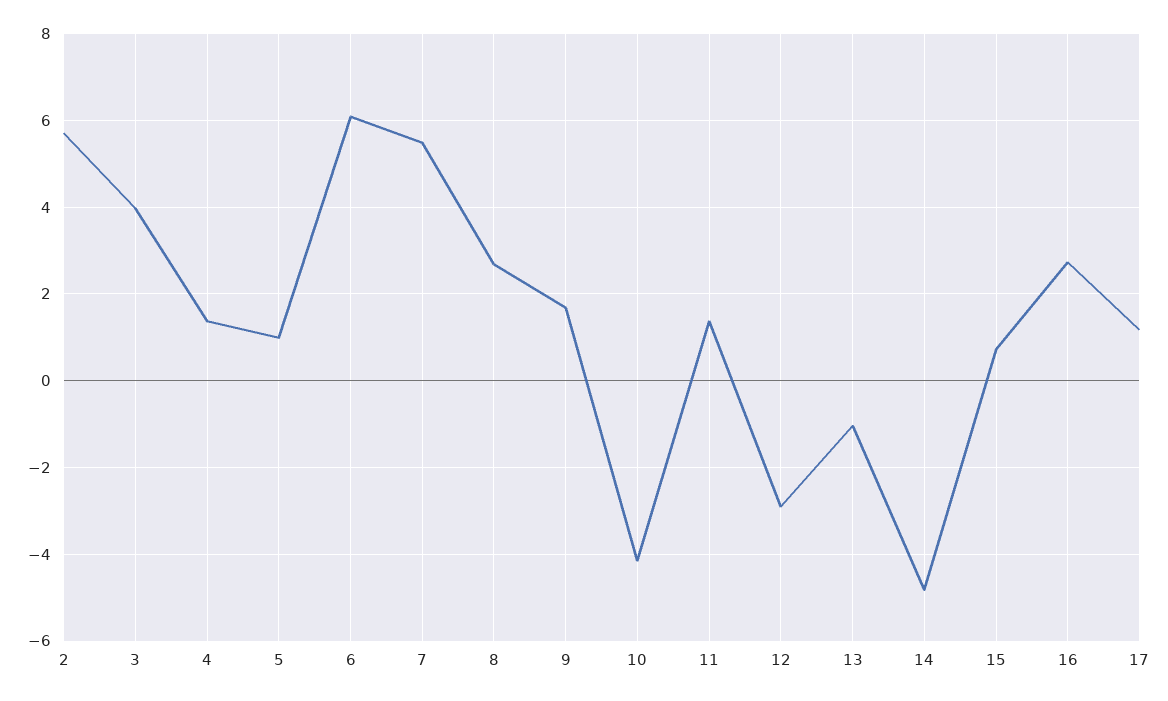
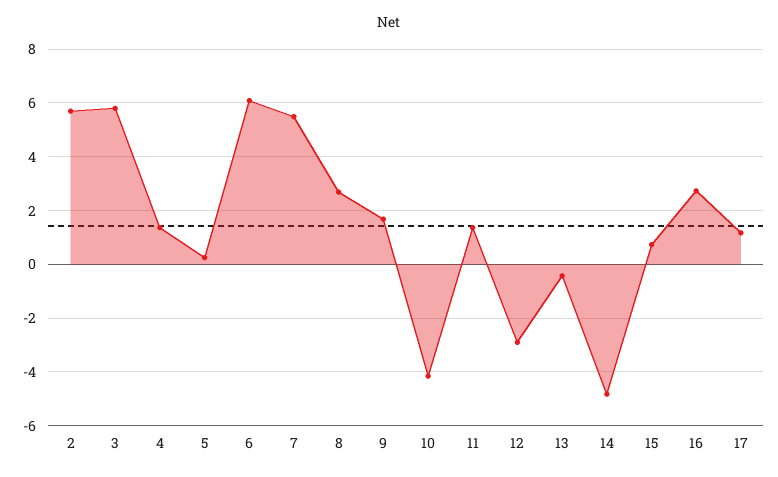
3: 4 -> 5.75
5: 1 -> 0.25
13: -1 -> -0.5

